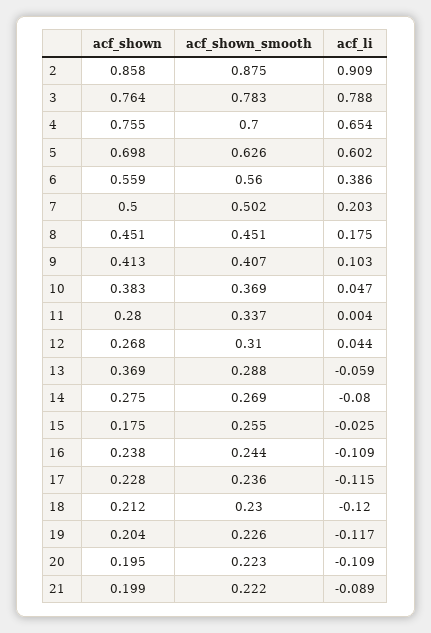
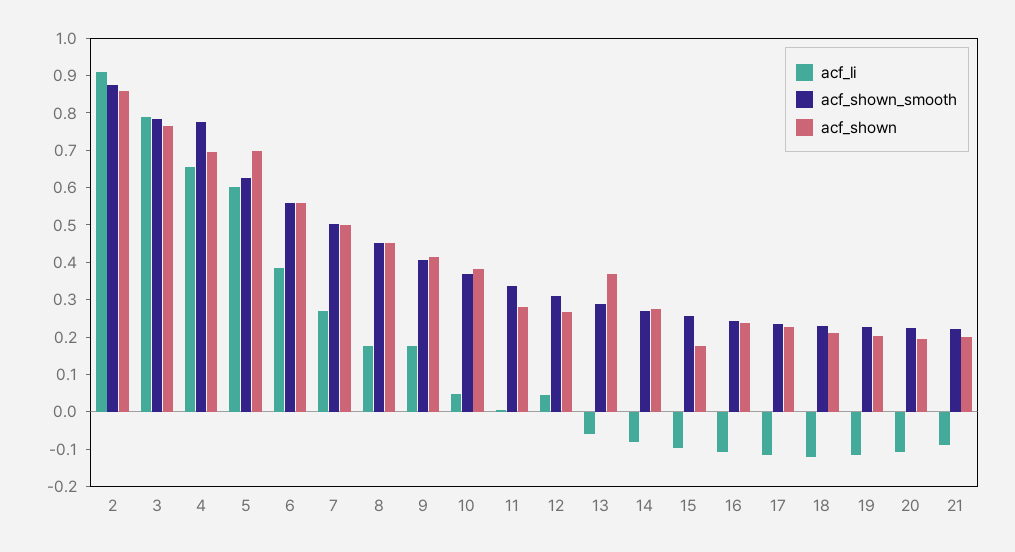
acf_shown, 4: 0.755 -> 0.7
acf_shown_smooth, 4: 0.7 -> 0.775
acf_li, 7: 0.203 -> 0.275
acf_li, 9: 0.103 -> 0.175
acf_li, 15: -0.025 -> -0.1

